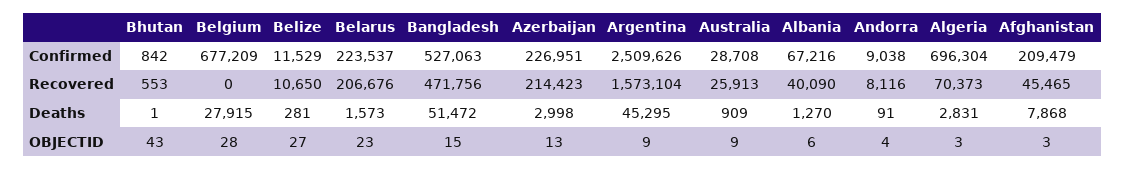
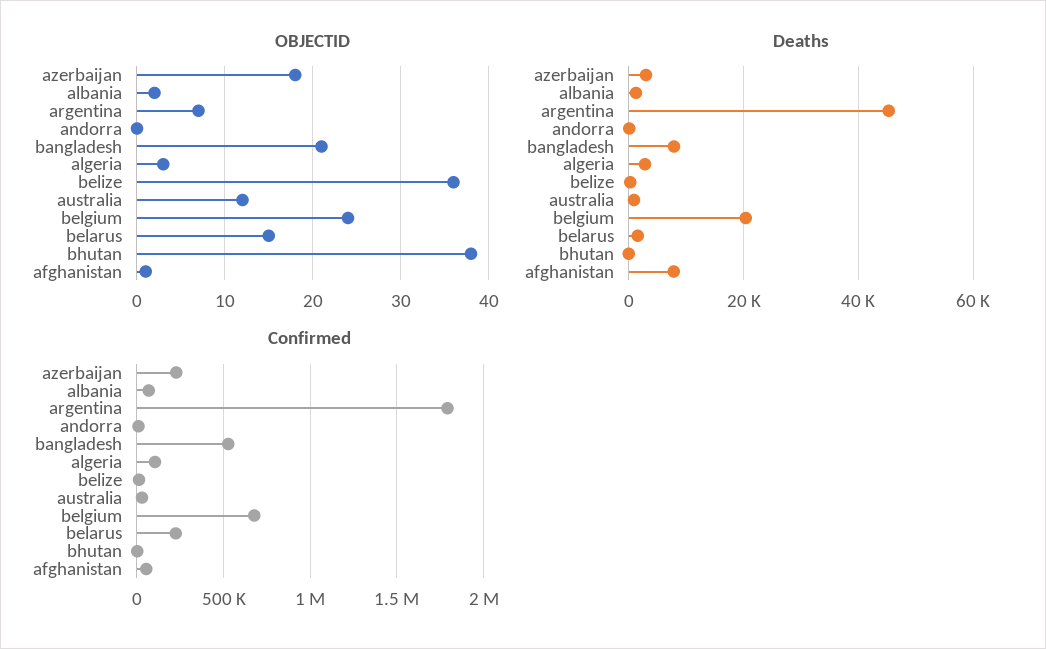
Confirmed, Argentina: 2509626 -> 1800000
Confirmed, Algeria: 696304 -> 100000
Confirmed, Afghanistan: 209479 -> 50000
Recovered, Bhutan: 553 -> none
Recovered, Belgium: 0 -> none
Recovered, Belize: 10650 -> none
Recovered, Belarus: 206676 -> none
Recovered, Bangladesh: 471756 -> none
Recovered, Azerbaijan: 214423 -> none
Recovered, Argentina: 1573104 -> none
Recovered, Australia: 25913 -> none
Recovered, Albania: 40090 -> none
Recovered, Andorra: 8116 -> none
Recovered, Algeria: 70373 -> none
Recovered, Afghanistan: 45465 -> none
Deaths, Belgium: 27915 -> 20000
Deaths, Bangladesh: 51472 -> 8000
OBJECTID, Bhutan: 43 -> 38
OBJECTID, Belgium: 28 -> 24
OBJECTID, Belize: 27 -> 36
OBJECTID, Belarus: 23 -> 15
OBJECTID, Bangladesh: 15 -> 21
OBJECTID, Azerbaijan: 13 -> 18
OBJECTID, Argentina: 9 -> 7
OBJECTID, Australia: 9 -> 12
OBJECTID, Albania: 6 -> 2
OBJECTID, Andorra: 4 -> 0
OBJECTID, Afghanistan: 3 -> 1

